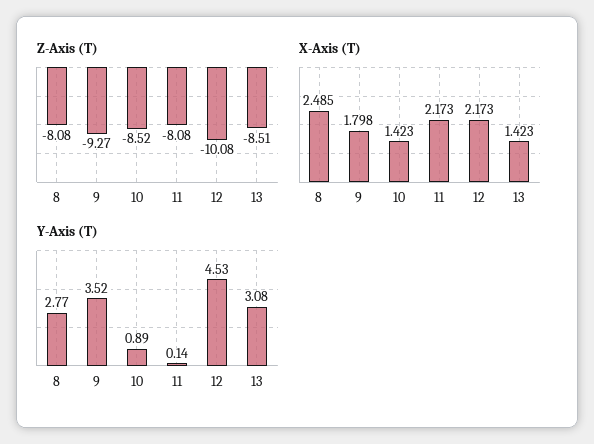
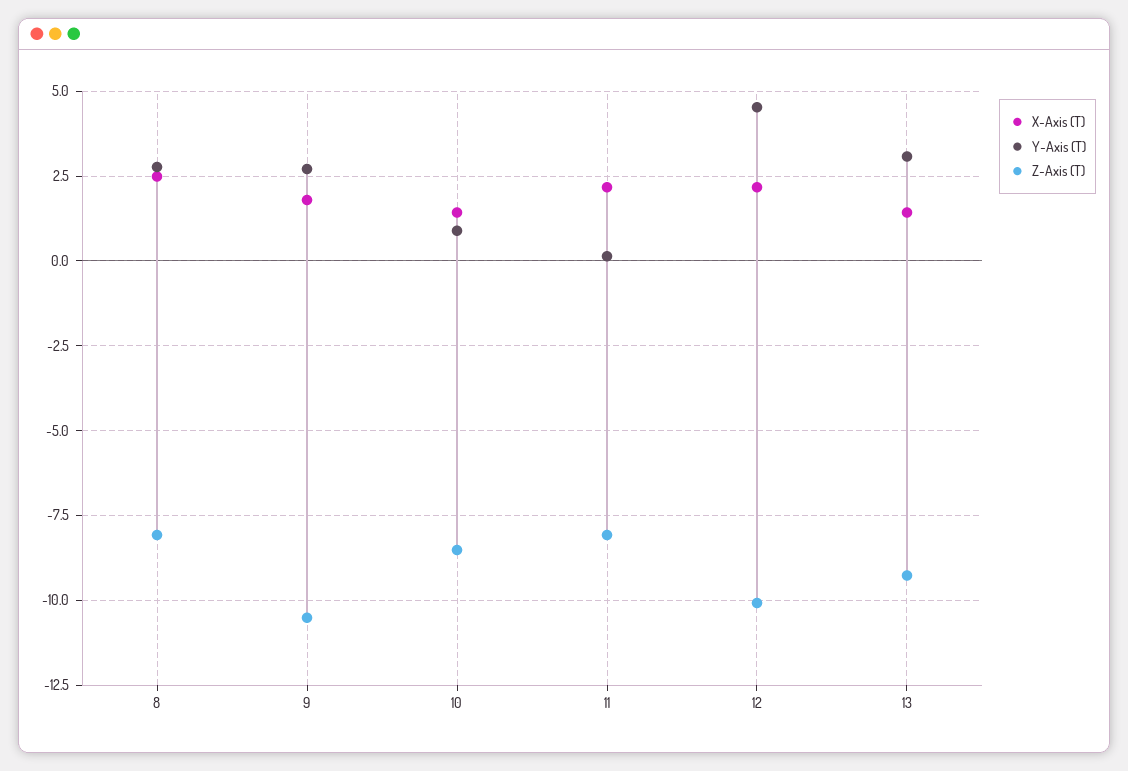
Z-Axis (T), 9: -9.27 -> -10.5
Z-Axis (T), 13: -8.51 -> -9.25
Y-Axis (T), 9: 3.52 -> 2.75

